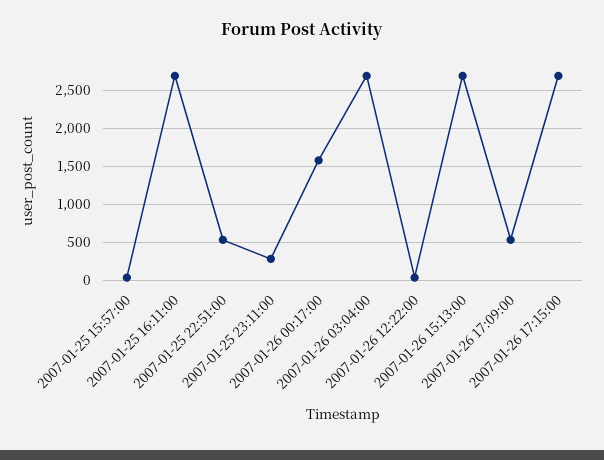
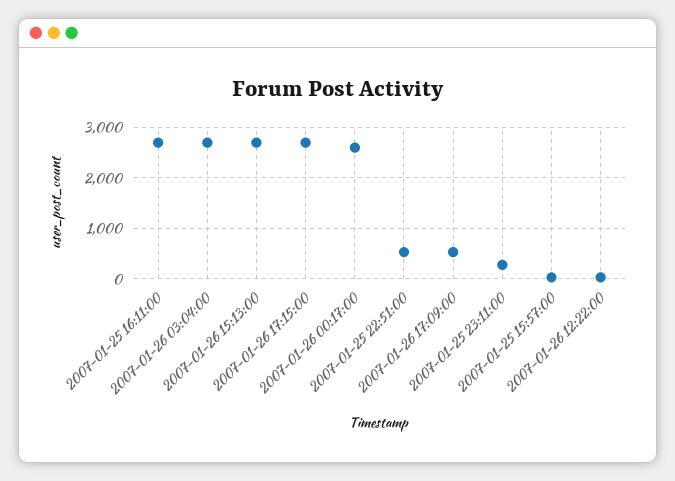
2007-01-26 00:17:00: 1600 -> 2600

